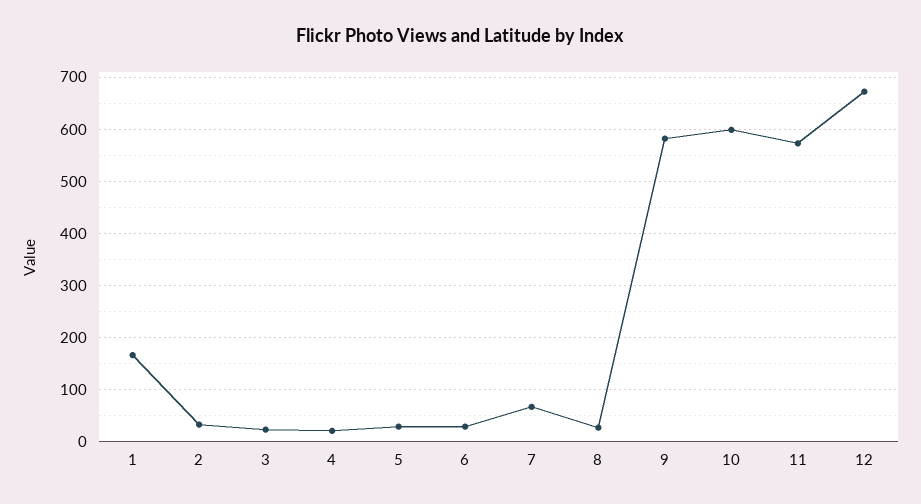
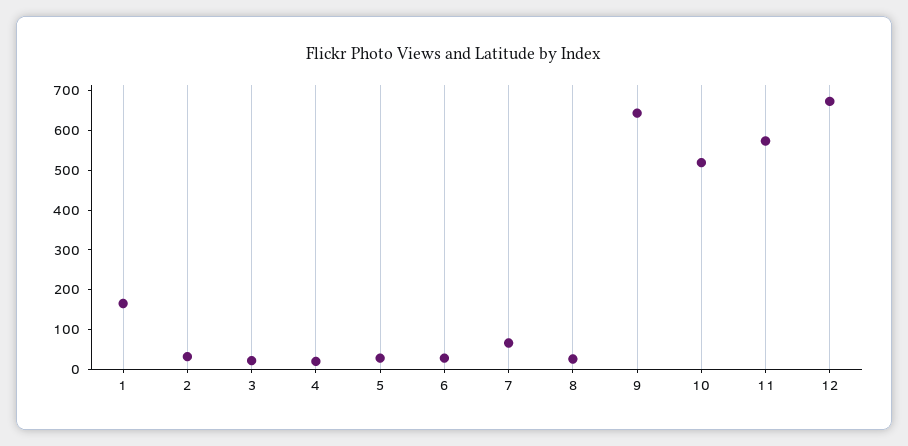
9: 580 -> 650
10: 600 -> 525

